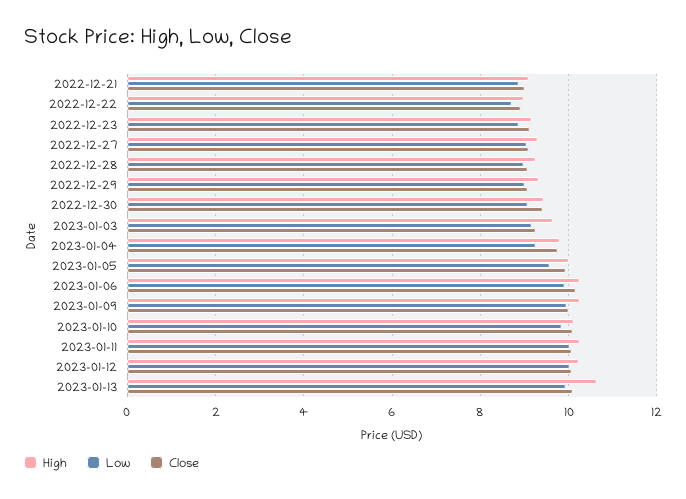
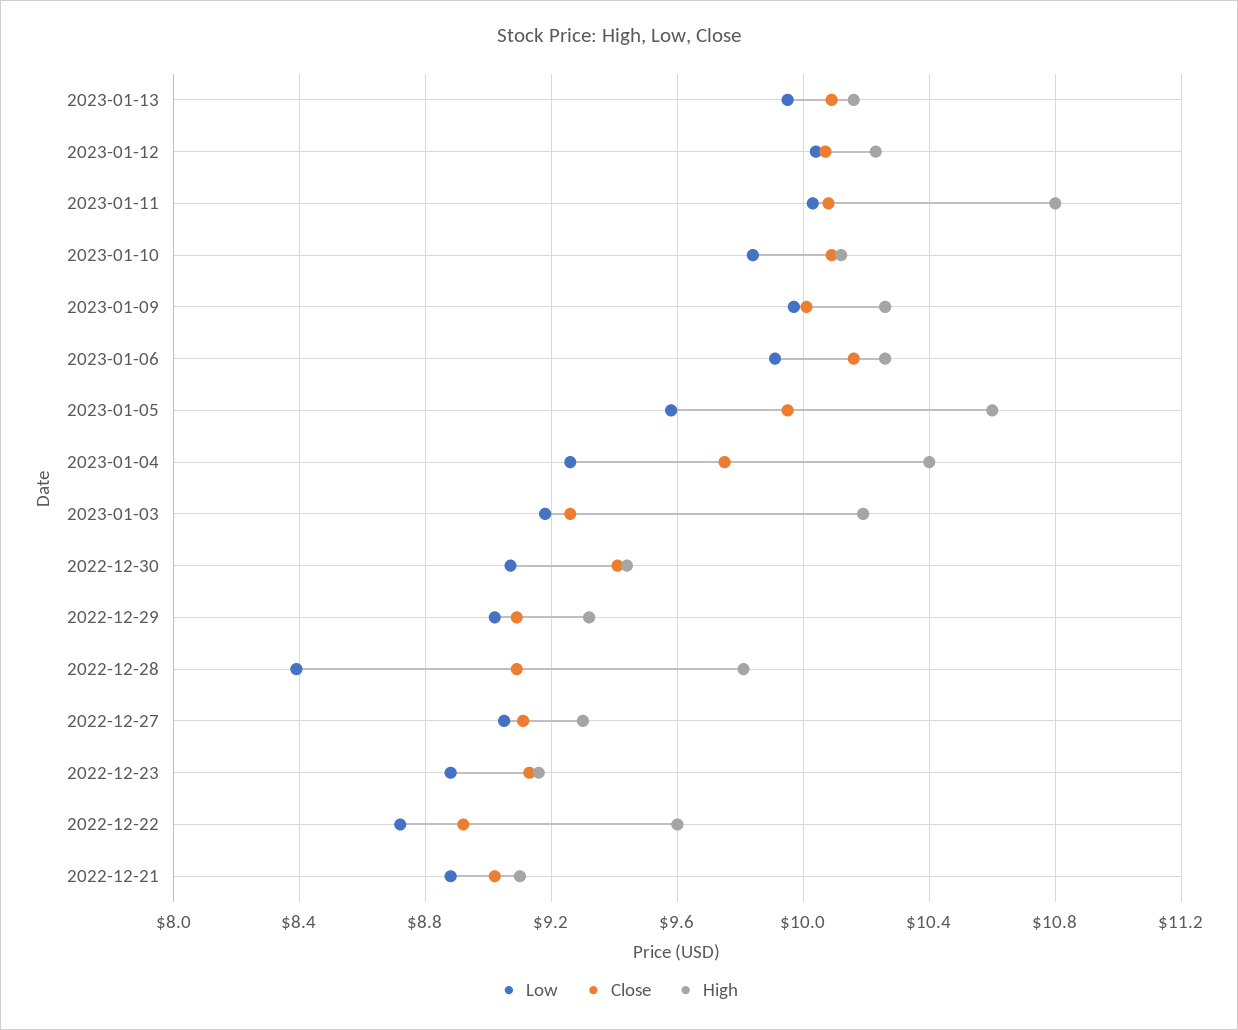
High, 2022-12-22: 9 -> 9.6
High, 2022-12-28: 9.2 -> 9.8
Low, 2022-12-28: 9 -> 8.4
High, 2023-01-03: 9.6 -> 10.2
High, 2023-01-04: 9.8 -> 10.4
High, 2023-01-05: 10 -> 10.6
High, 2023-01-11: 10.2 -> 10.8
High, 2023-01-13: 10.6 -> 10.15

